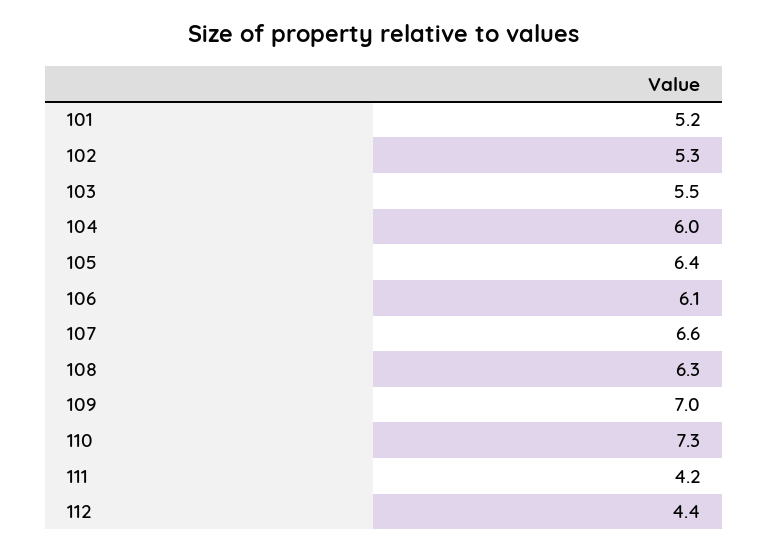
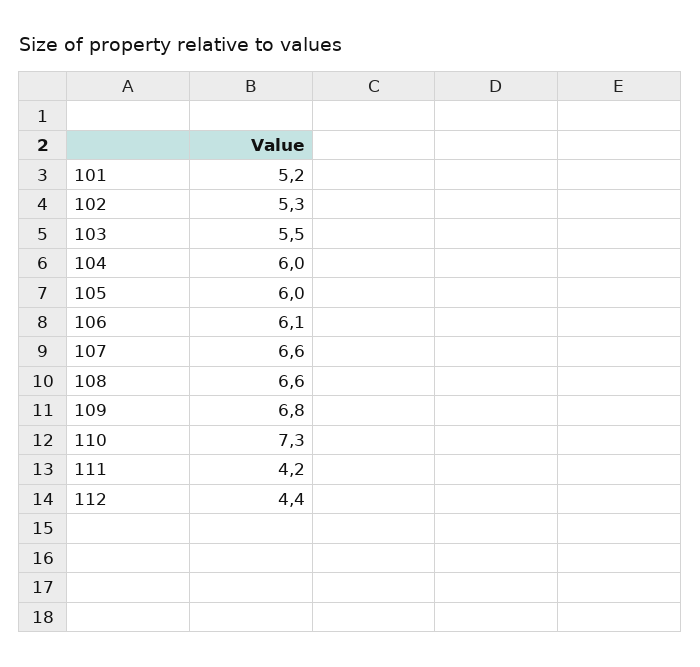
105: 6.4 -> 6
108: 6.3 -> 6.6
109: 7 -> 6.8

